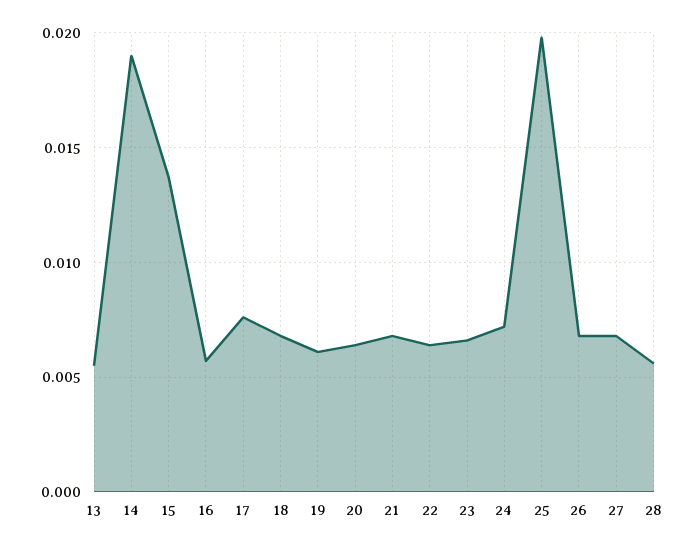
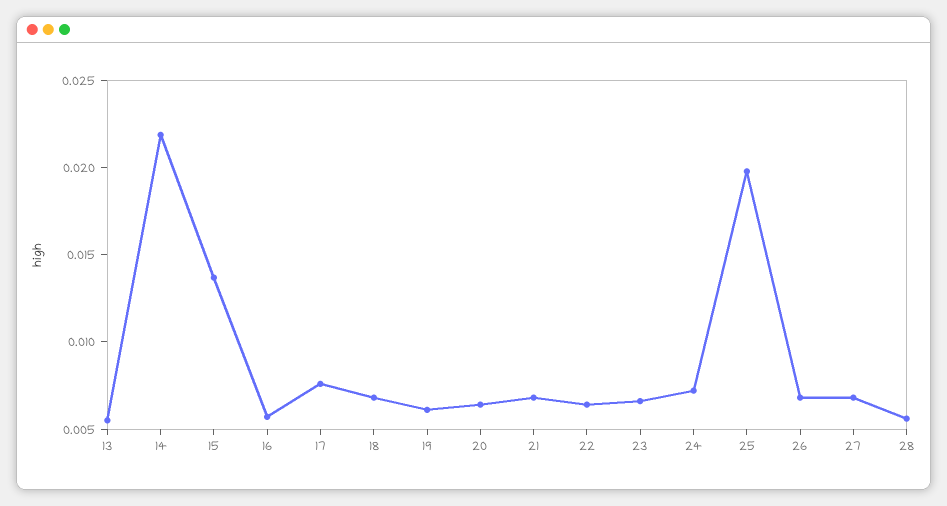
14: 0.019 -> 0.022

